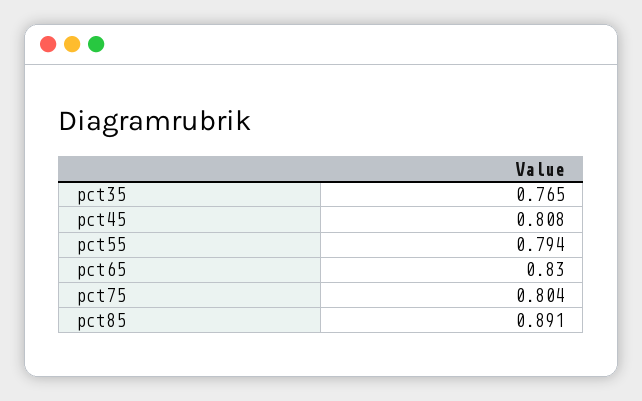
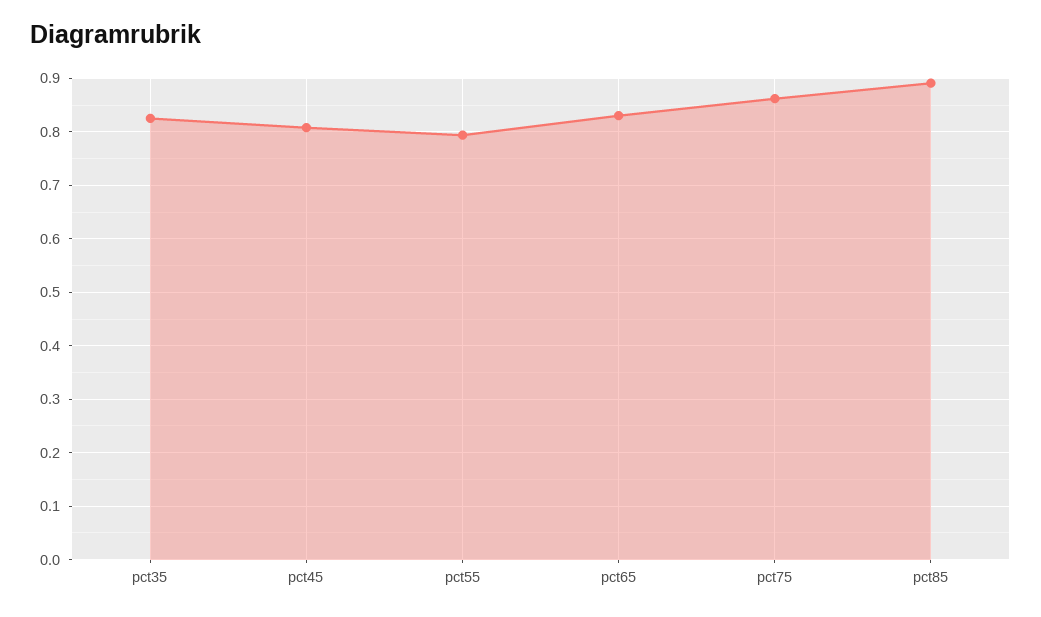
pct35: 0.765 -> 0.82
pct75: 0.804 -> 0.86

